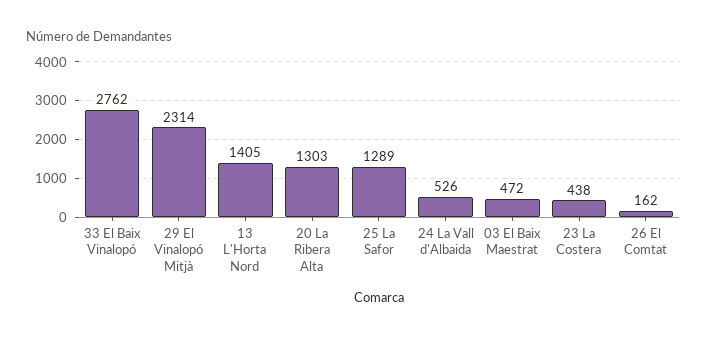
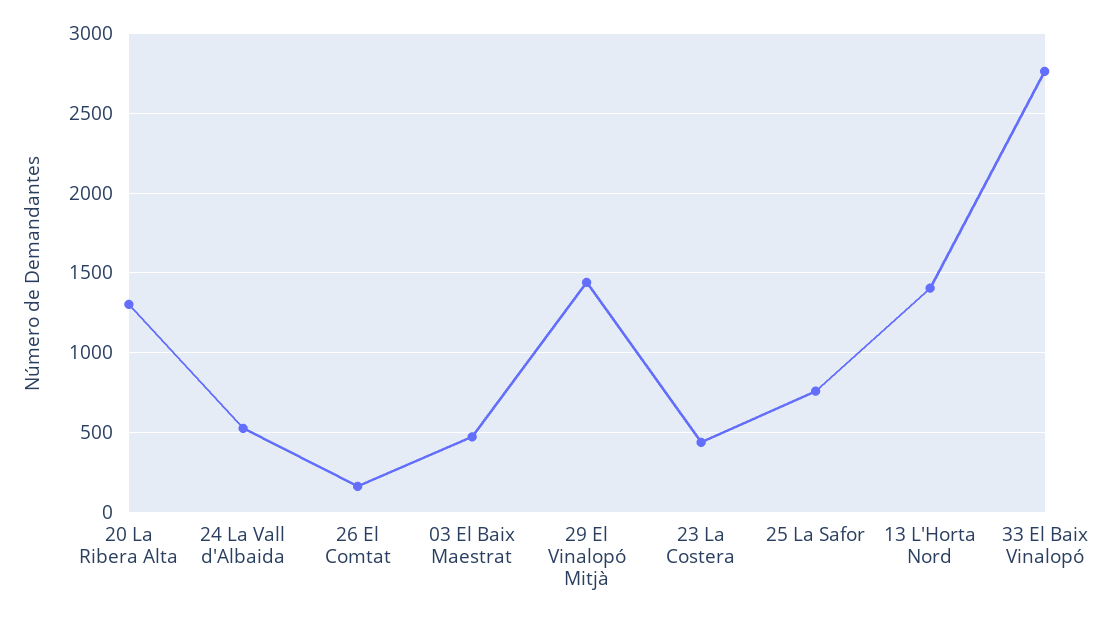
29 El Vinalopó Mitjà: 2314 -> 1450
25 La Safor: 1289 -> 750

